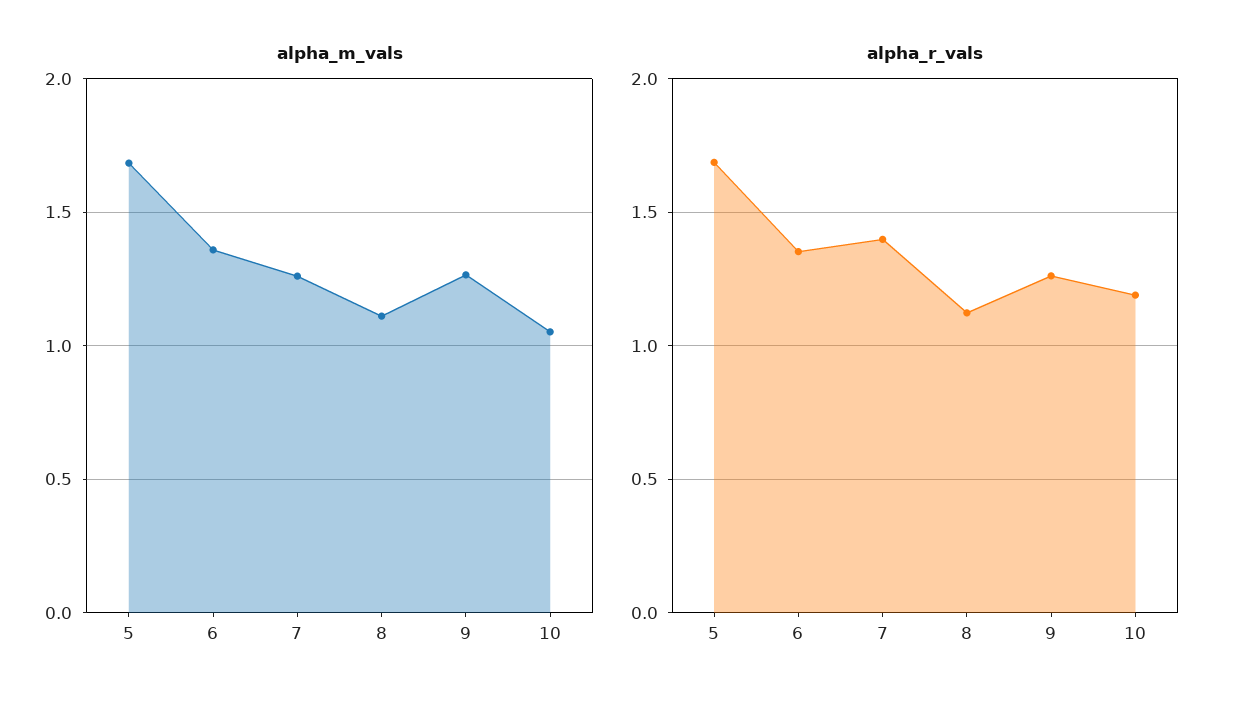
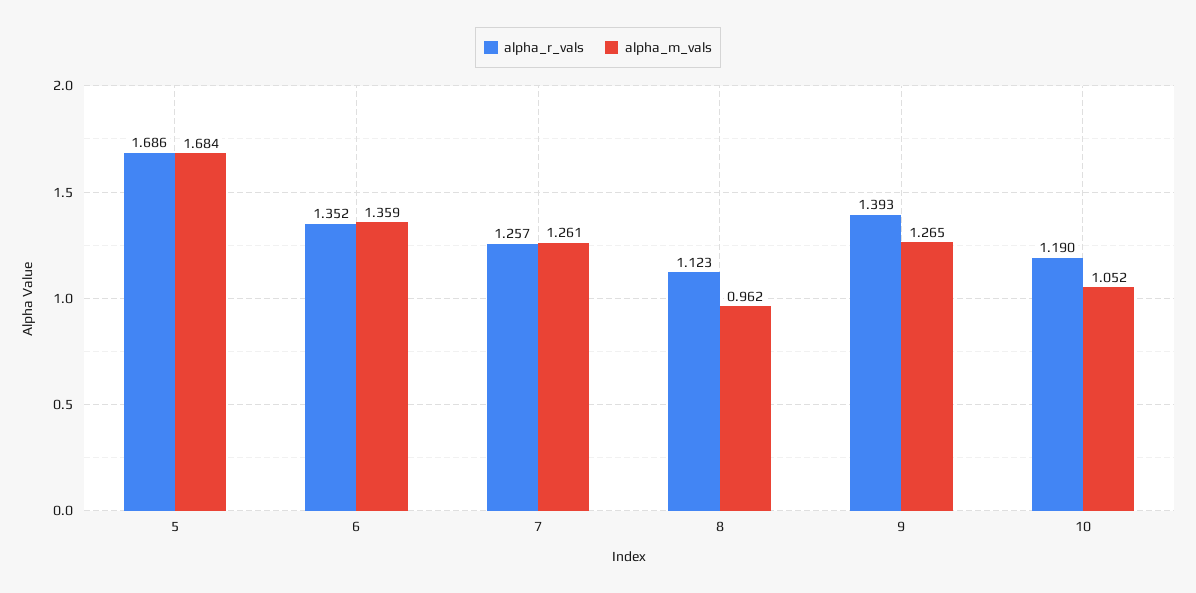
alpha_m_vals, 8: 1.1 -> 0.962
alpha_r_vals, 7: 1.4 -> 1.257
alpha_r_vals, 9: 1.25 -> 1.393

